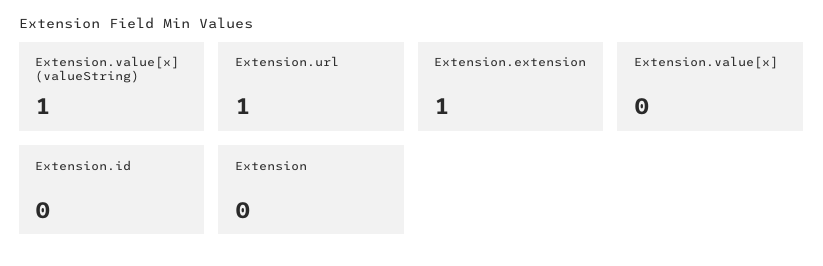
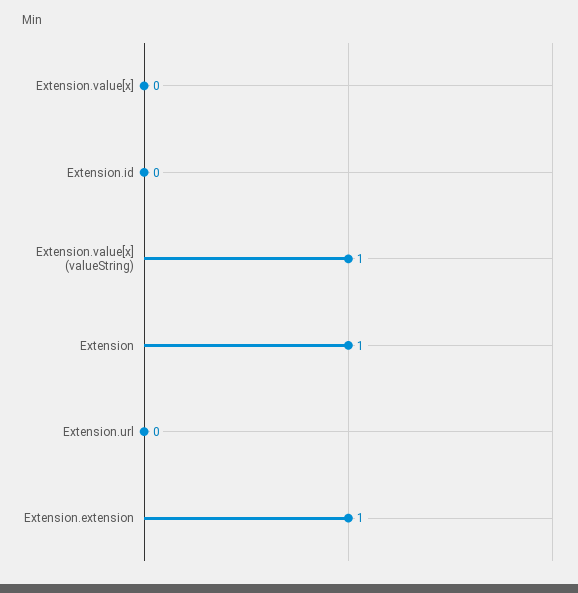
Extension.url: 1 -> 0
Extension: 0 -> 1

